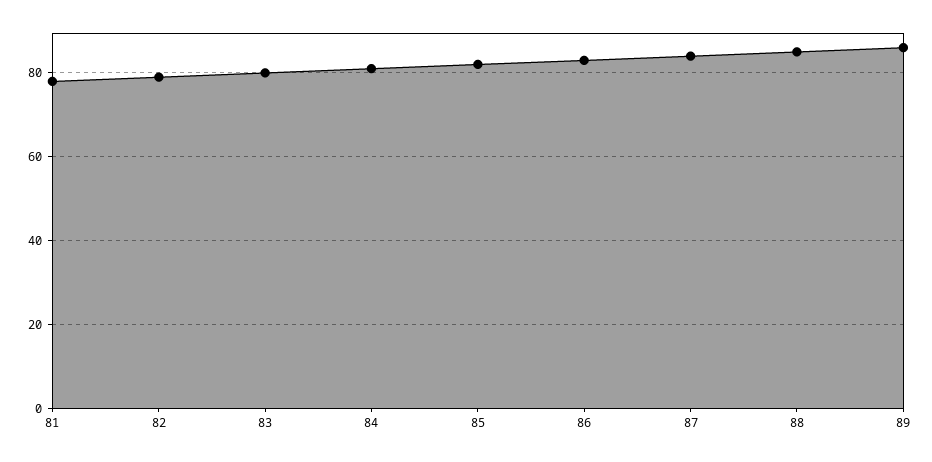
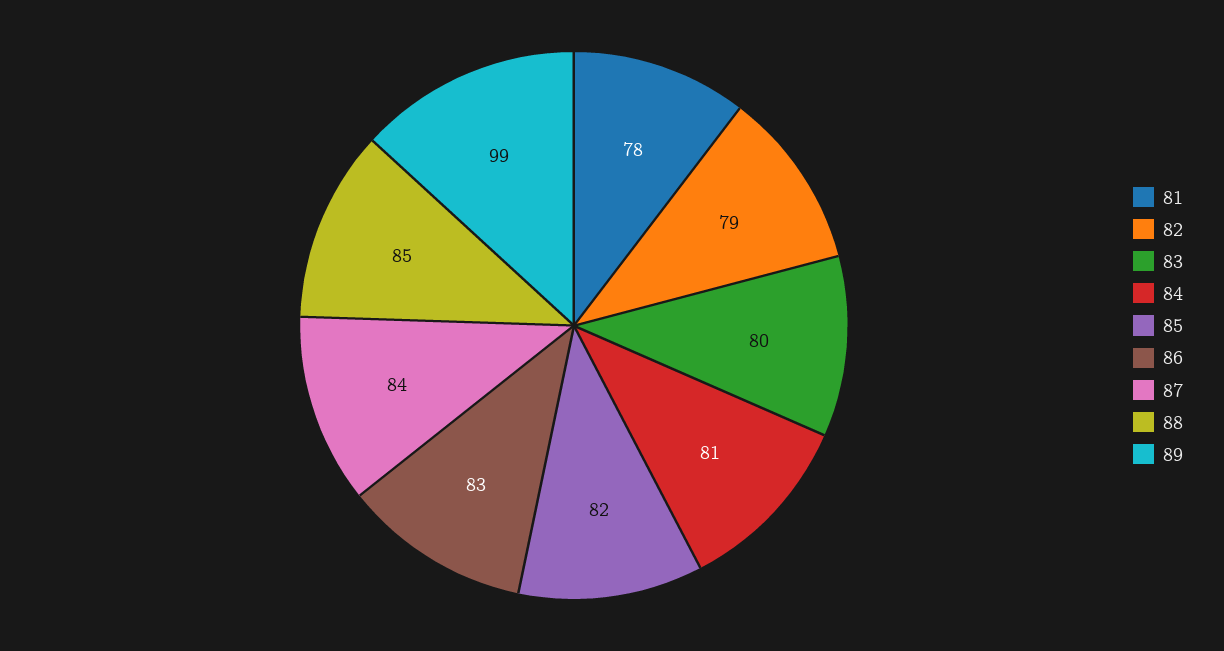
89: 85 -> 99

